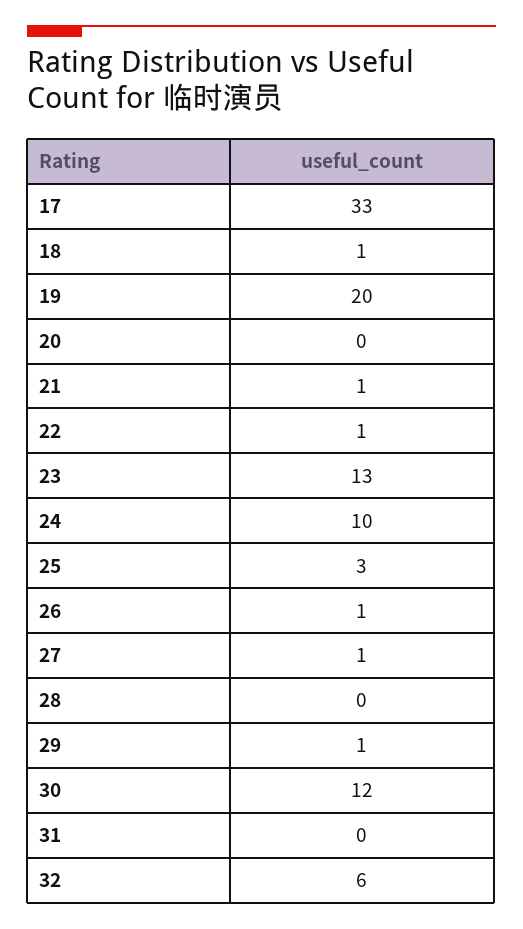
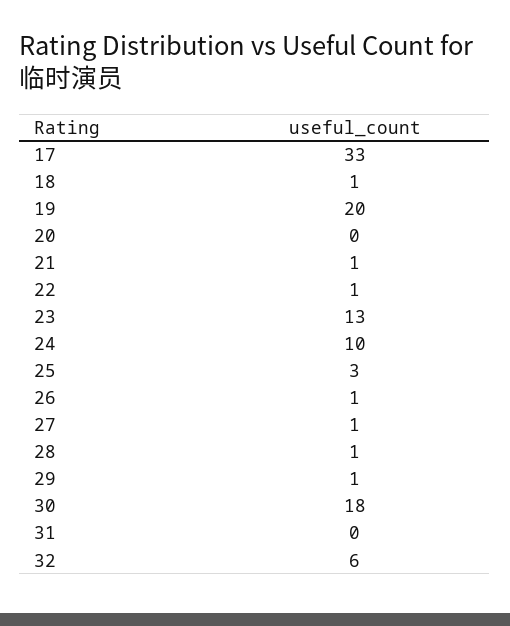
28: 0 -> 1
30: 12 -> 18

